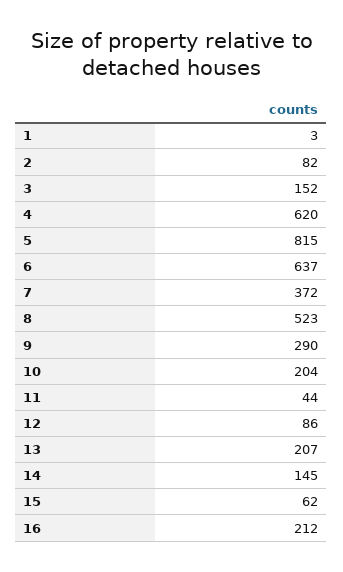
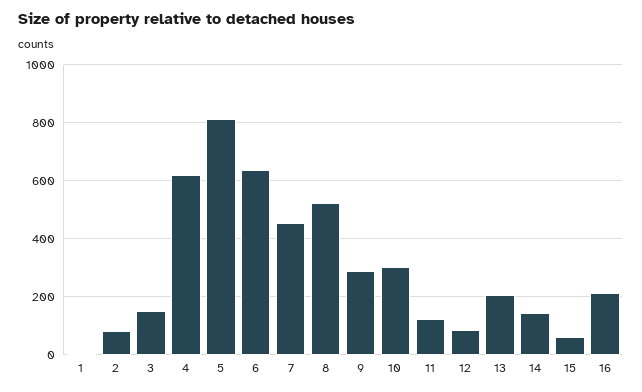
7: 372 -> 450
10: 204 -> 300
11: 44 -> 125

